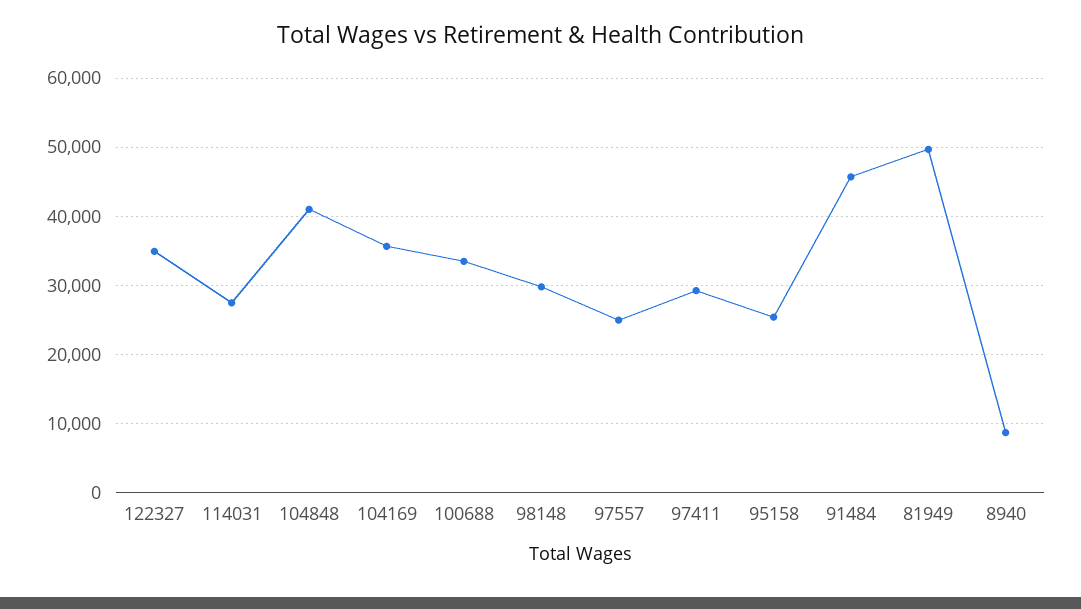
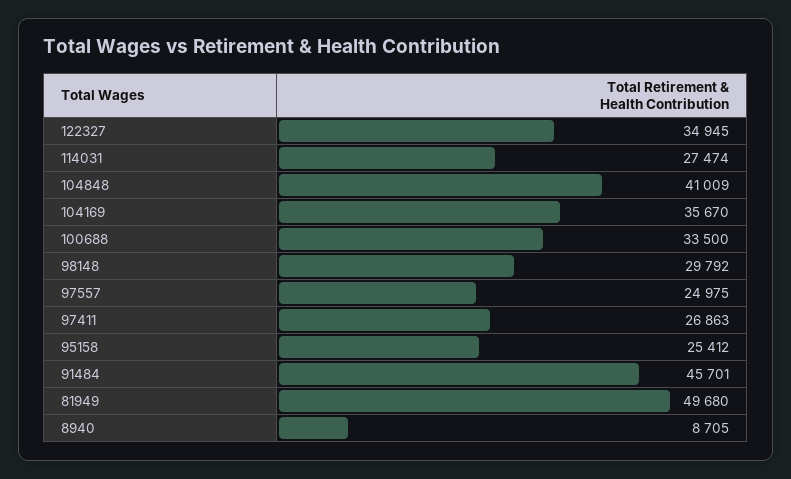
97411: 29000 -> 26863

